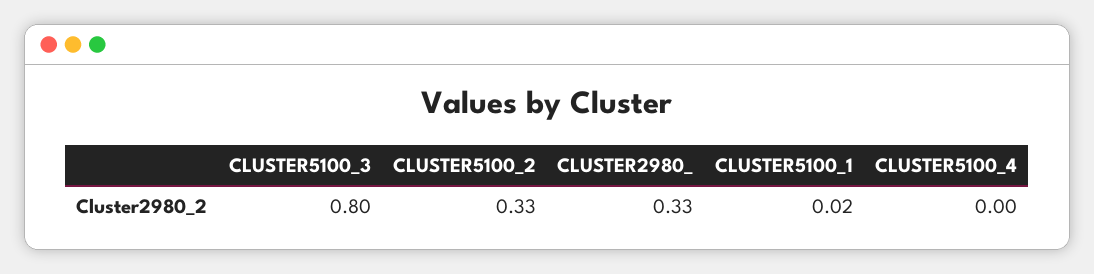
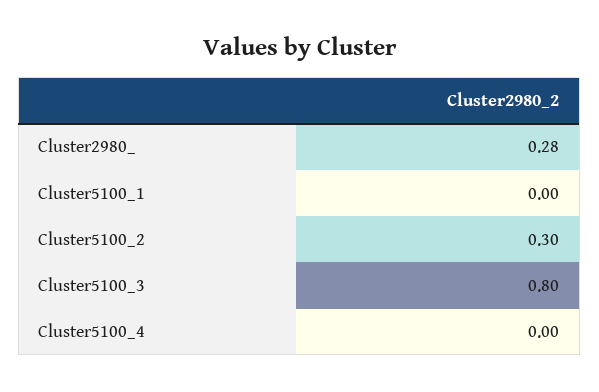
CLUSTER5100_2: 0.33 -> 0.3
CLUSTER2980_: 0.33 -> 0.28
CLUSTER5100_1: 0.02 -> 0

